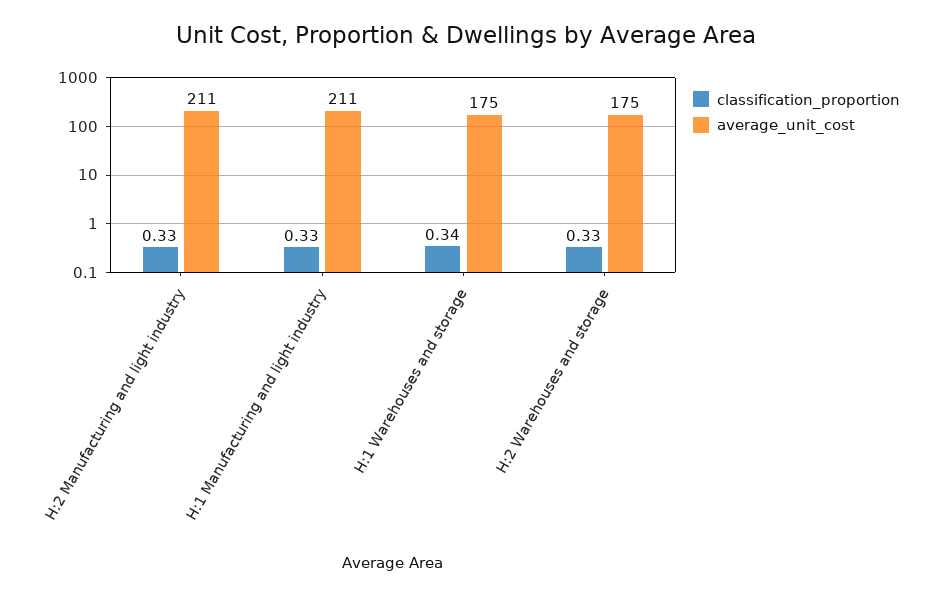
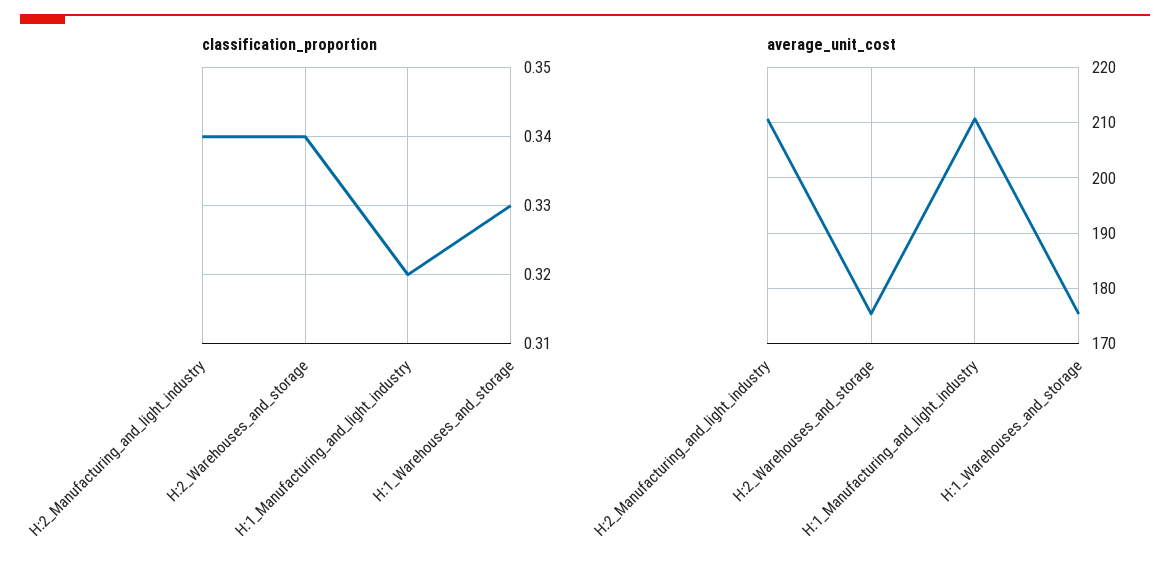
classification_proportion, H:2 Manufacturing and light industry: 0.33 -> 0.34
classification_proportion, H:1 Manufacturing and light industry: 0.33 -> 0.32
classification_proportion, H:1 Warehouses and storage: 0.34 -> 0.33
classification_proportion, H:2 Warehouses and storage: 0.33 -> 0.34

